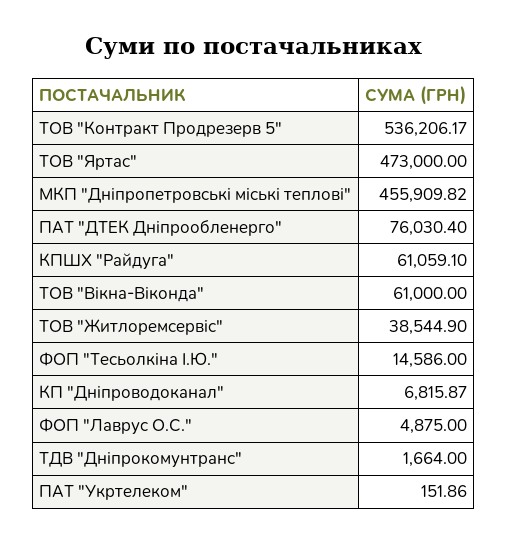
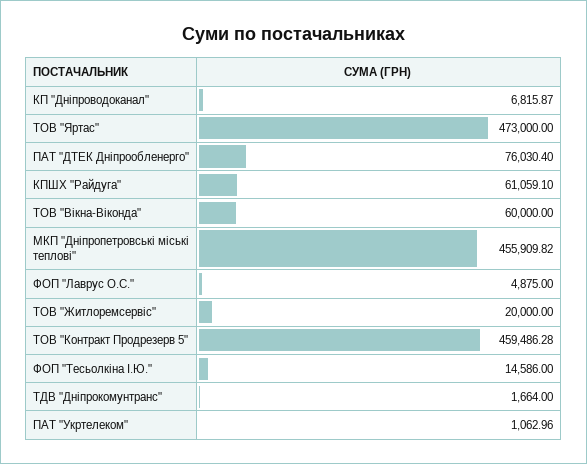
ТОВ "Контракт Продрезерв 5": 536206.17 -> 459486.28
ТОВ "Вікна-Віконда": 61000 -> 60000
ТОВ "Житлоремсервіс": 38544.9 -> 20000
ПАТ "Укртелеком": 151.86 -> 1062.96

